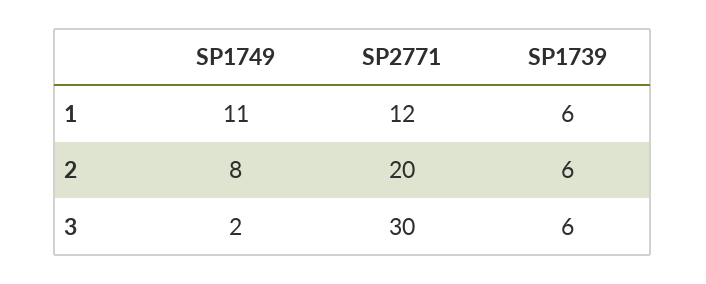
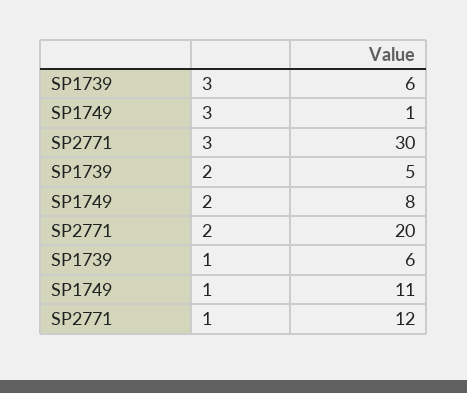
SP1739, 2: 6 -> 5
SP1749, 3: 2 -> 1

